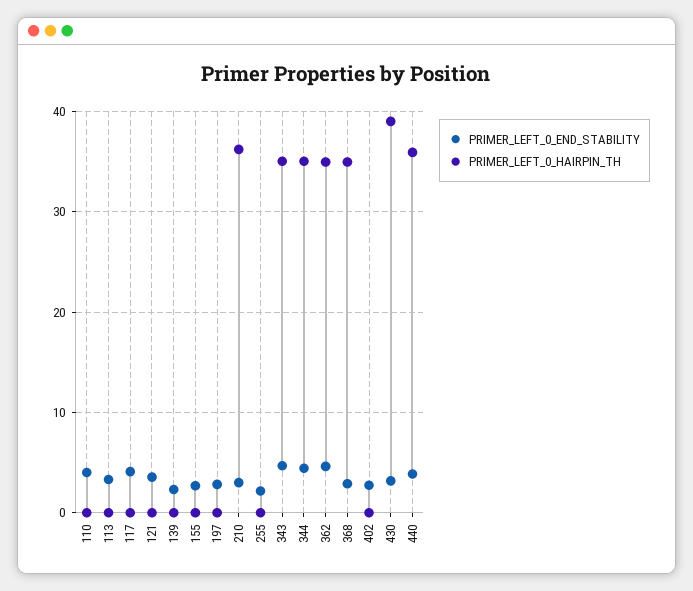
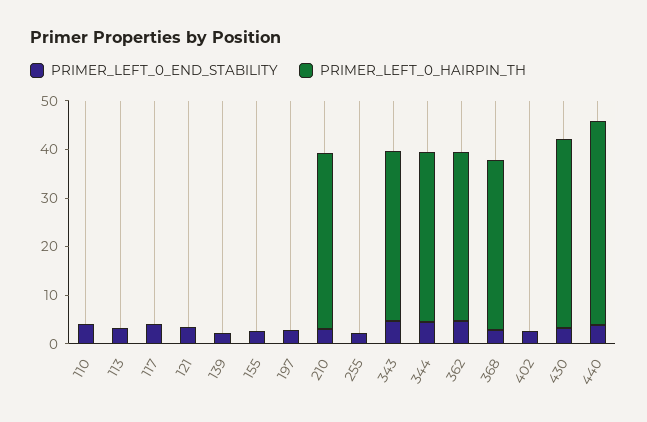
PRIMER_LEFT_0_HAIRPIN_TH, 440: 36 -> 42

